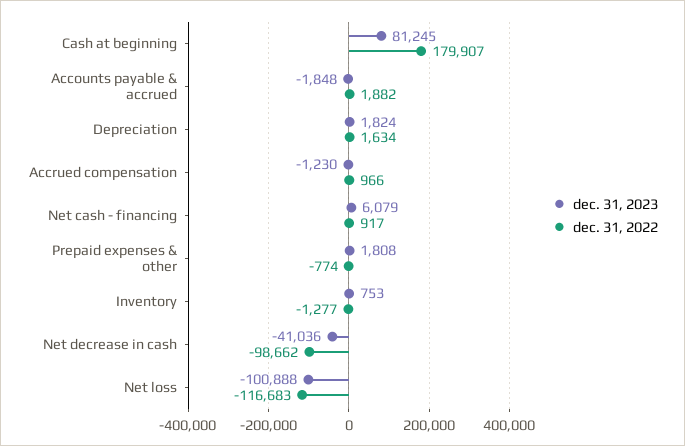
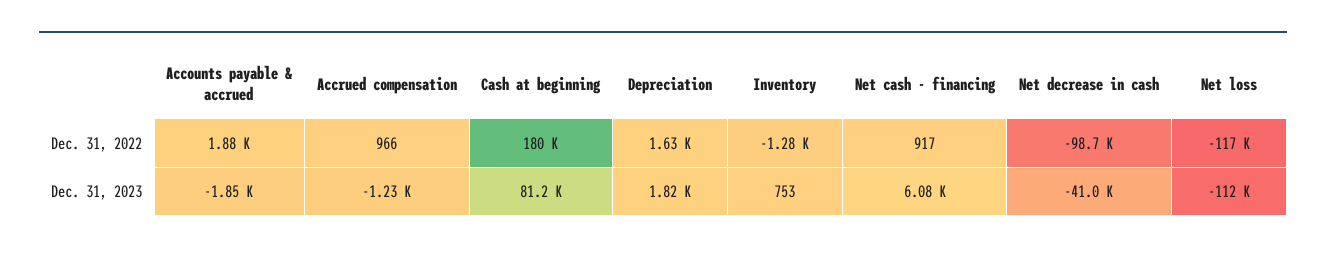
dec. 31, 2023, Prepaid expenses & other: 1808 -> none
dec. 31, 2022, Prepaid expenses & other: -774 -> none
dec. 31, 2023, Net loss: -100888 -> -112000

